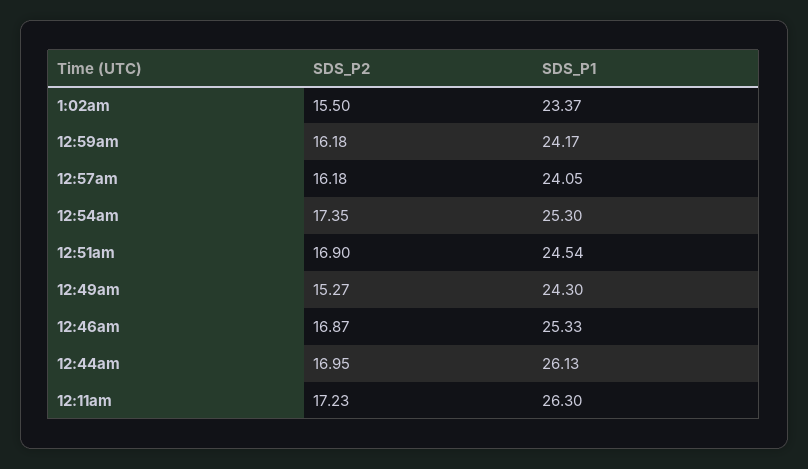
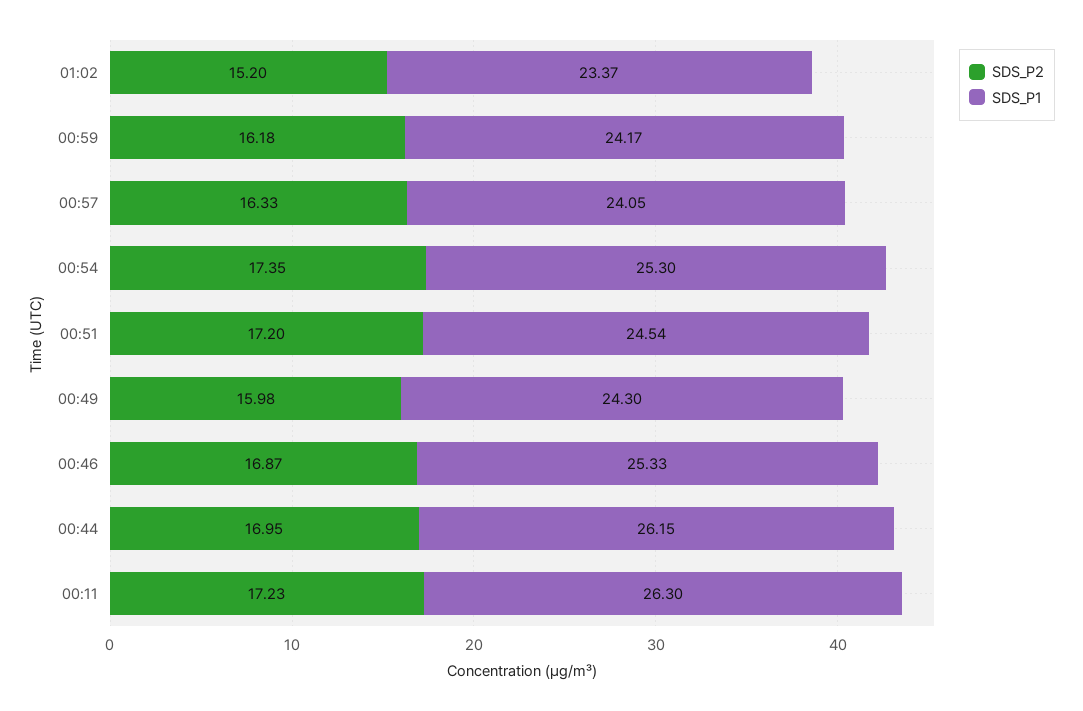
SDS_P2, 1:02am: 15.5 -> 15.2
SDS_P2, 12:57am: 16.18 -> 16.33
SDS_P2, 12:51am: 16.9 -> 17.2
SDS_P2, 12:49am: 15.27 -> 15.98
SDS_P1, 12:44am: 26.13 -> 26.15

